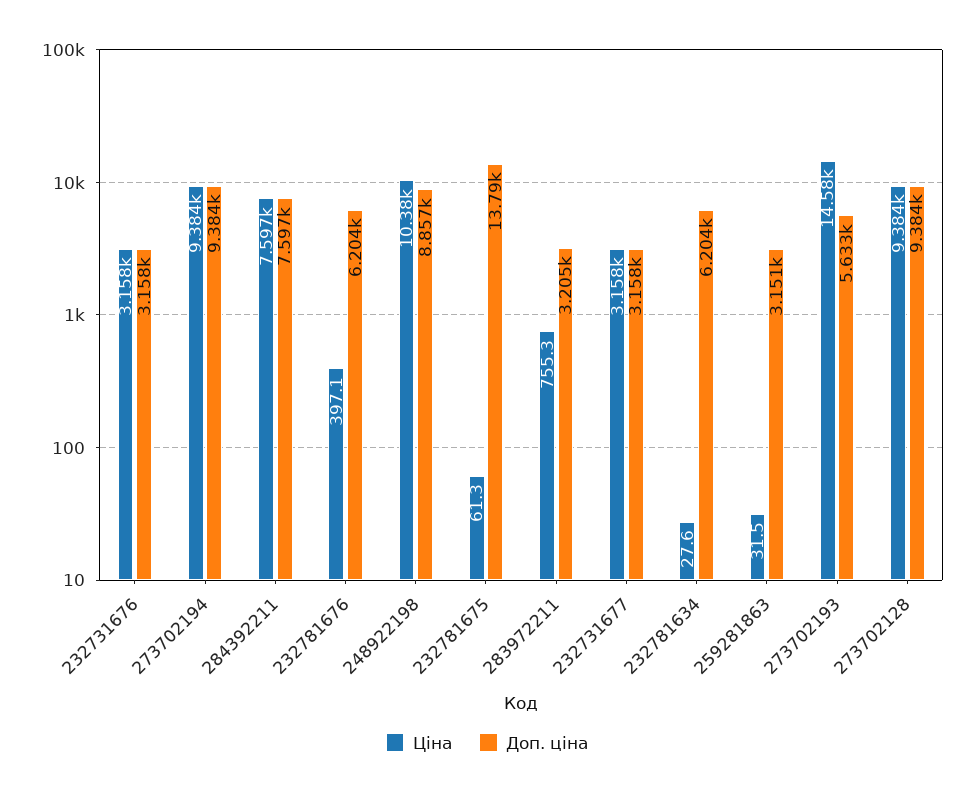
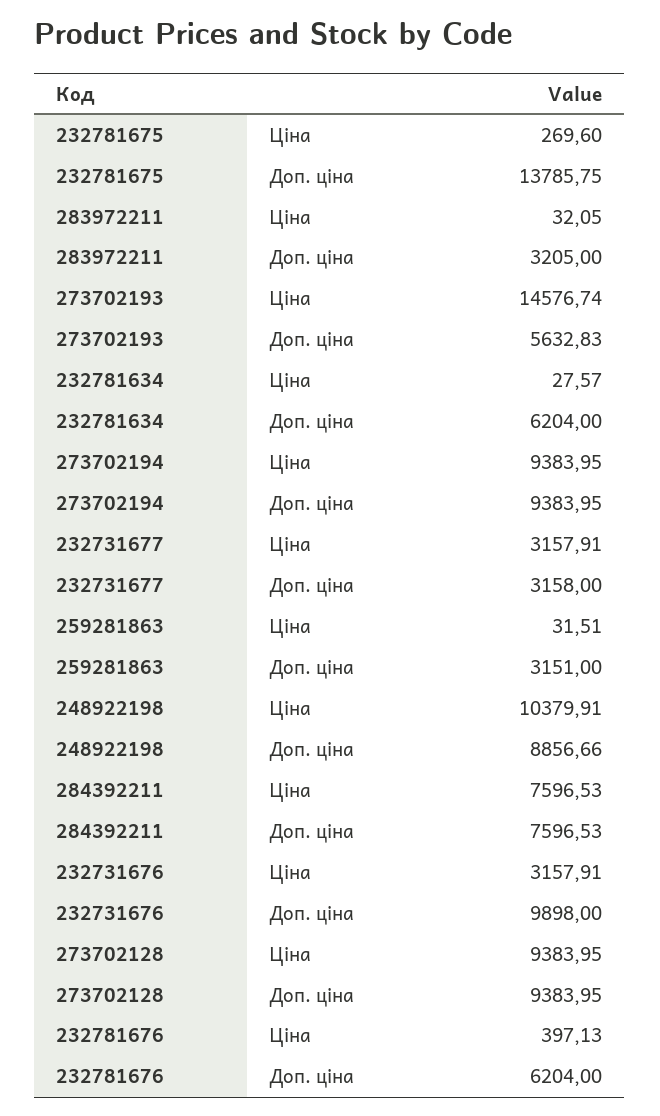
Доп. ціна, 232731676: 3158 -> 9898
Ціна, 232781675: 61.3 -> 269.6
Ціна, 283972211: 755.3 -> 32.05

